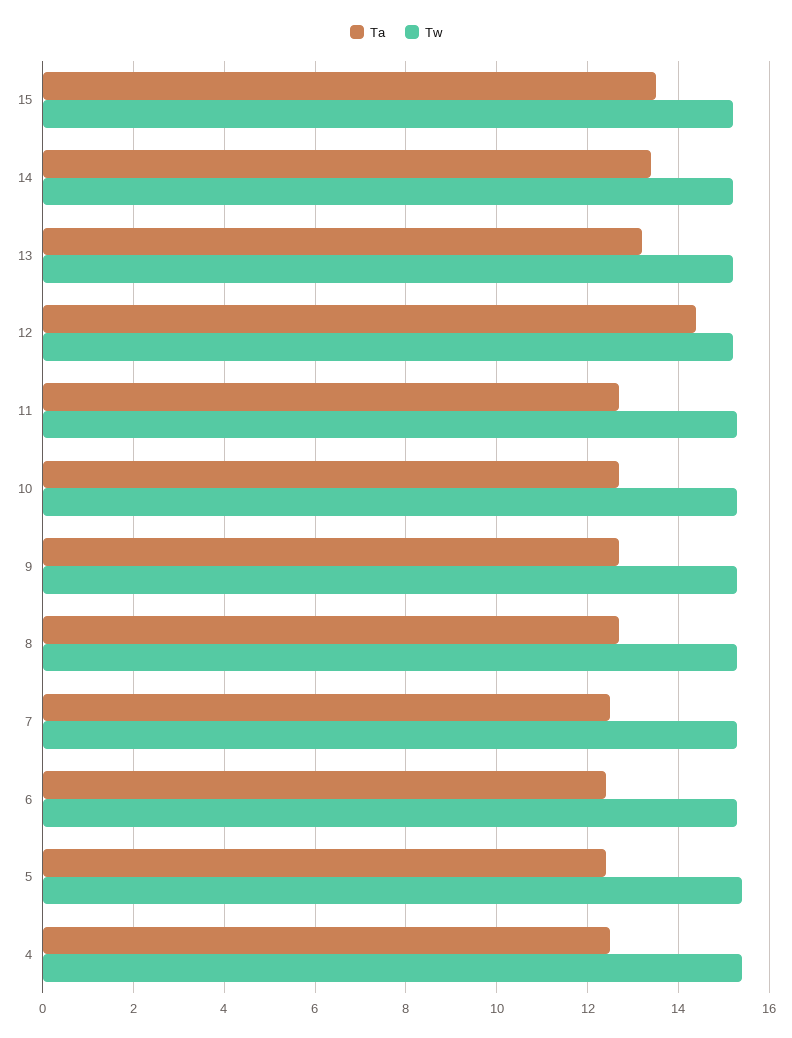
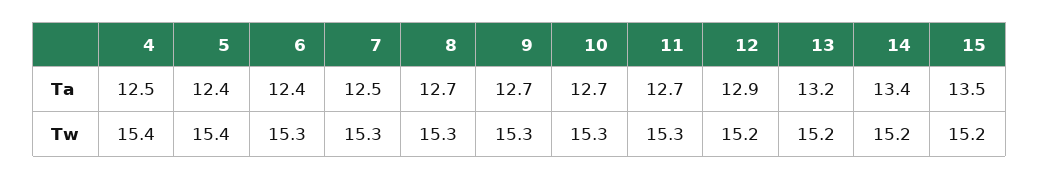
Ta, 12: 14.5 -> 12.9

